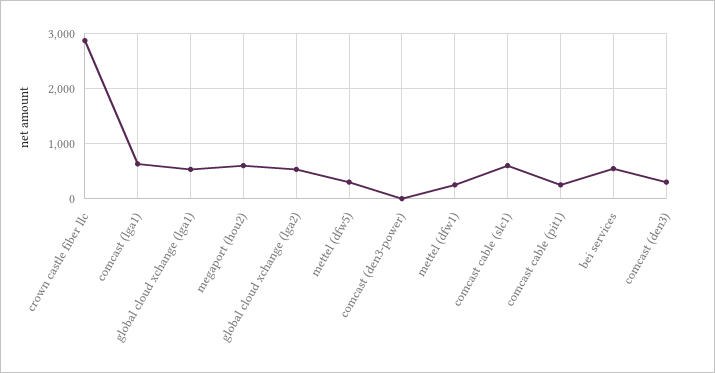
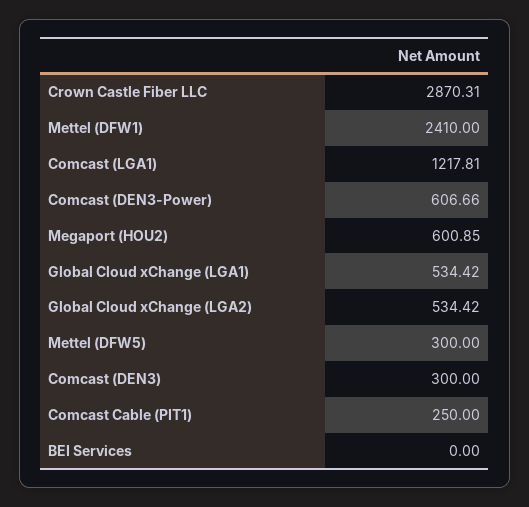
comcast (lga1): 600 -> 1217.81
comcast (den3-power): 0 -> 606.66
mettel (dfw1): 200 -> 2410
comcast cable (slc1): 600 -> none
bei services: 600 -> 0

